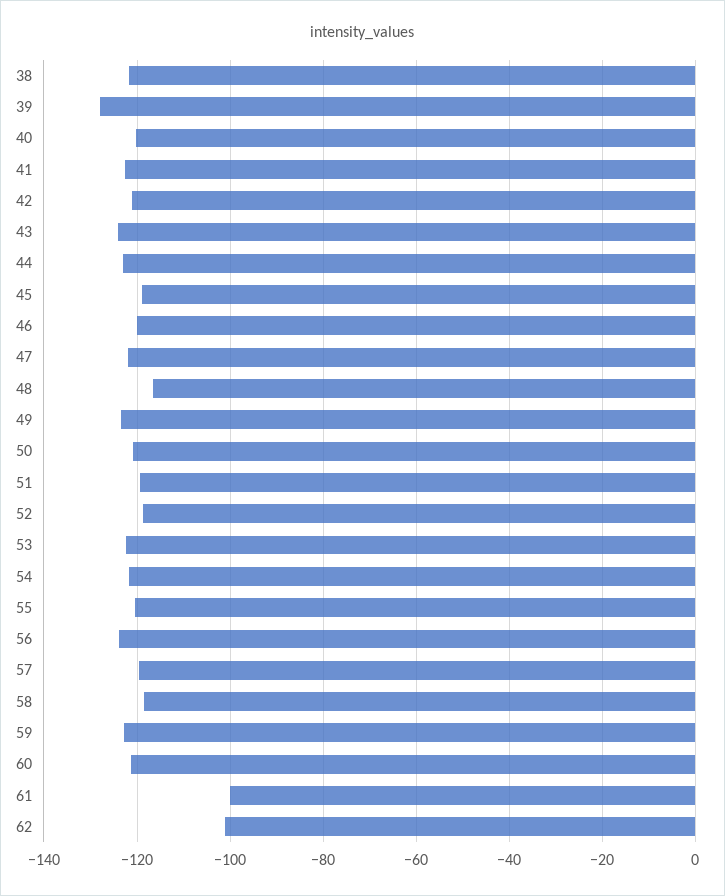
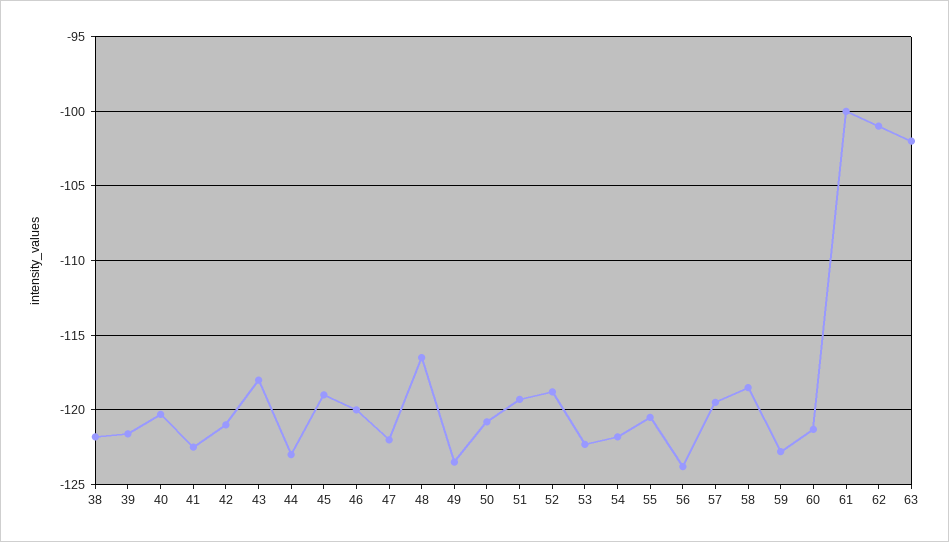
39: -128 -> -121.5
43: -124 -> -118
63: none -> -102

